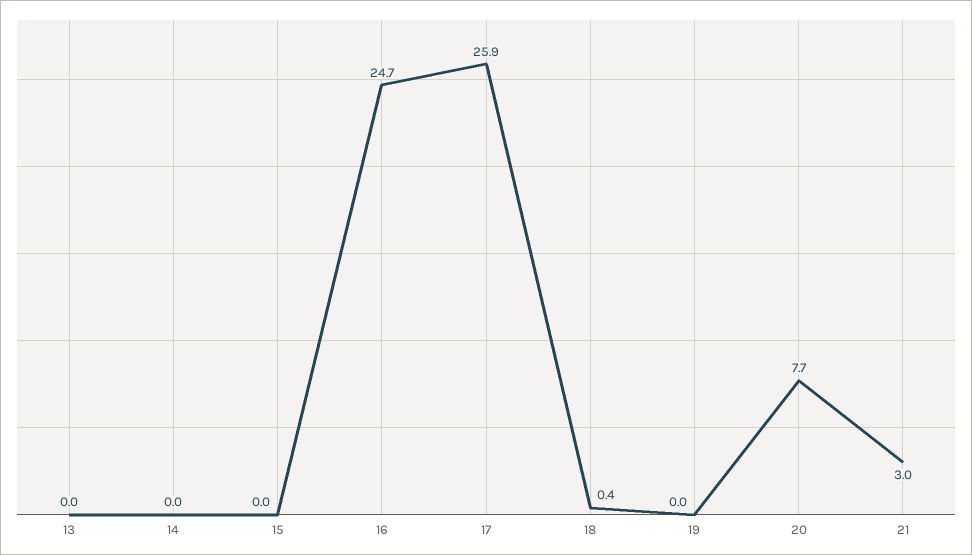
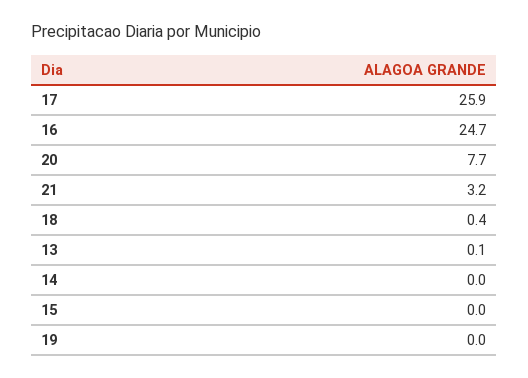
13: 0 -> 0.1
21: 3 -> 3.2

